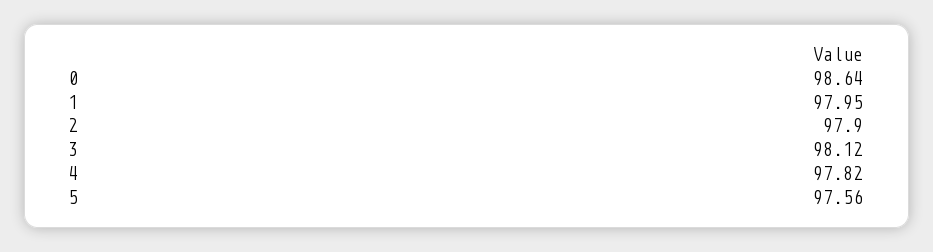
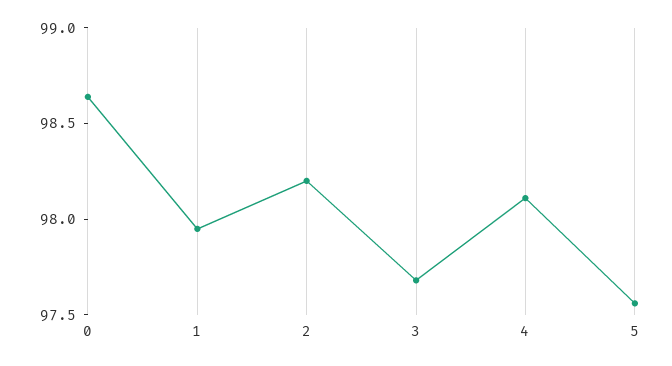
2: 97.9 -> 98.2
3: 98.12 -> 97.7
4: 97.82 -> 98.1

